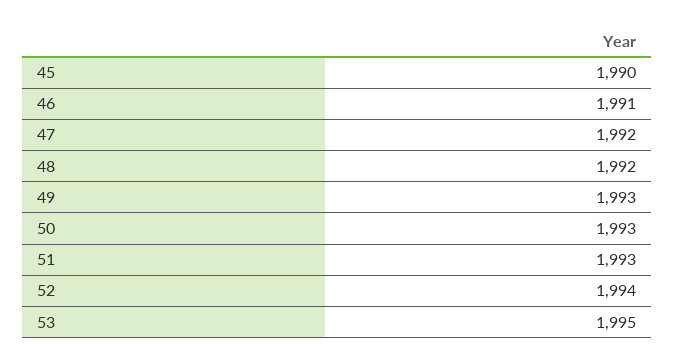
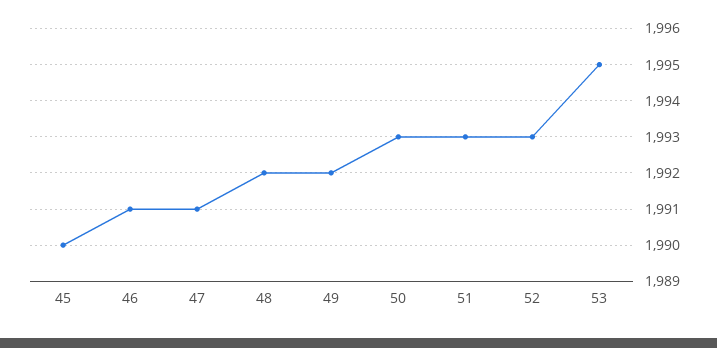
47: 1992 -> 1991
49: 1993 -> 1992
52: 1994 -> 1993

